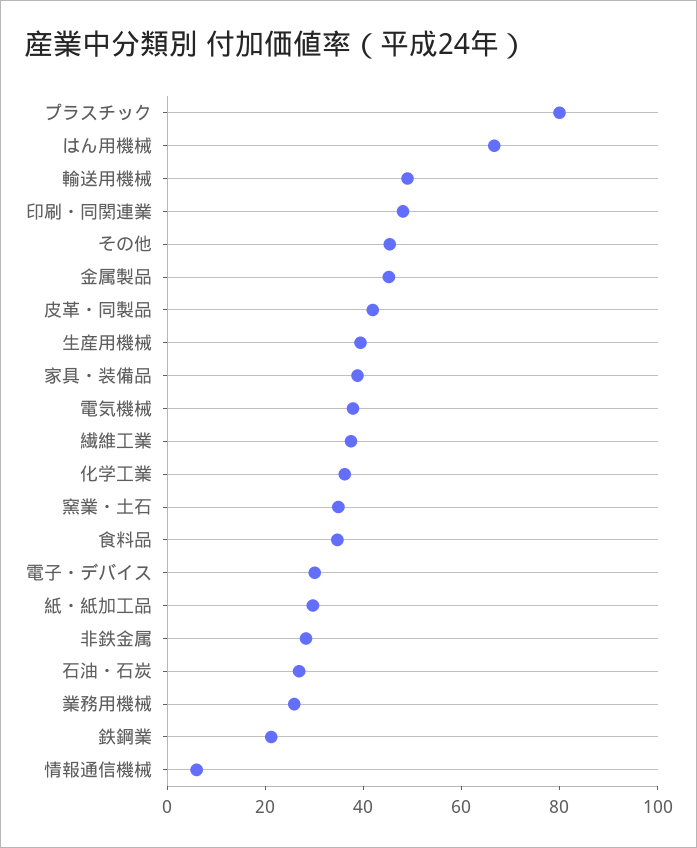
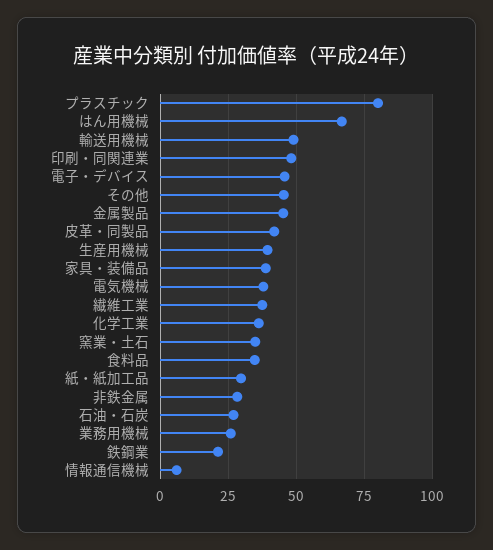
電子・デバイス: 30 -> 45

